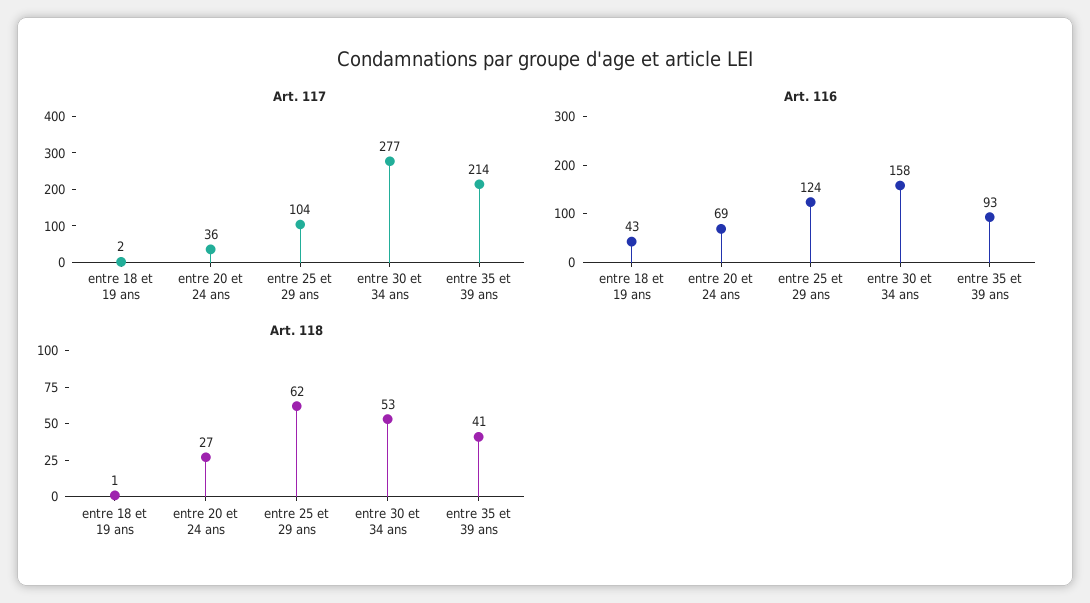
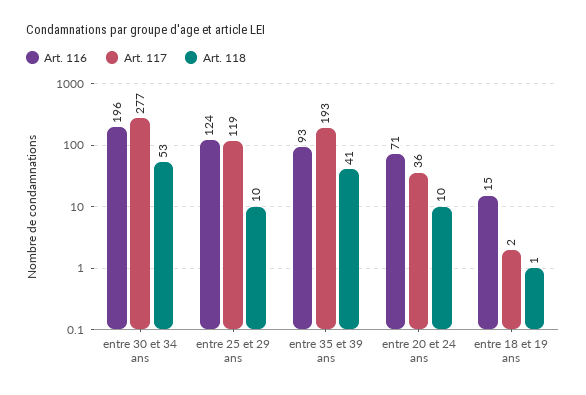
Art. 117, entre 25 et 29 ans: 104 -> 119
Art. 117, entre 35 et 39 ans: 214 -> 193
Art. 116, entre 18 et 19 ans: 43 -> 15
Art. 116, entre 20 et 24 ans: 69 -> 71
Art. 116, entre 30 et 34 ans: 158 -> 196
Art. 118, entre 20 et 24 ans: 27 -> 10
Art. 118, entre 25 et 29 ans: 62 -> 10

